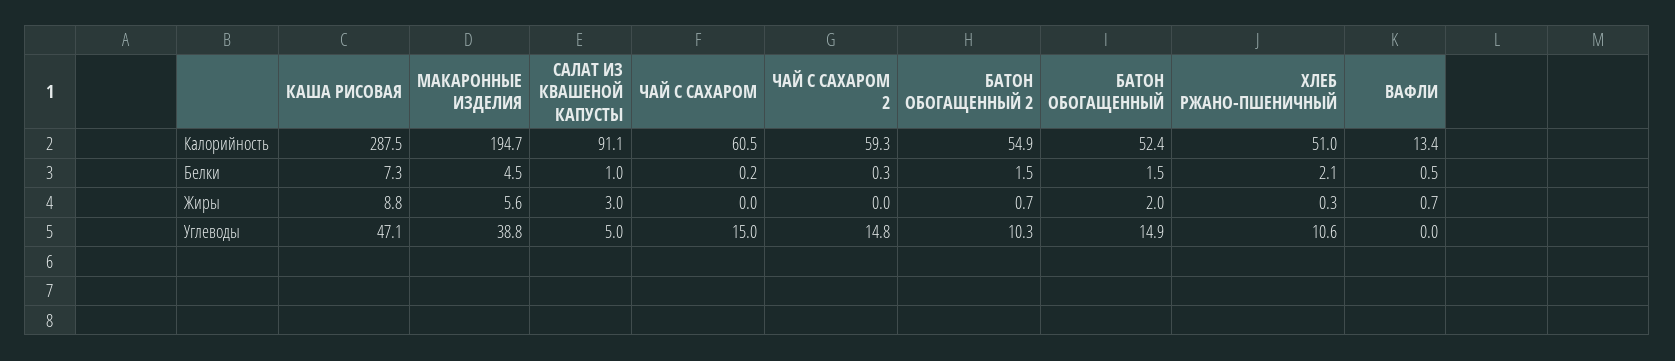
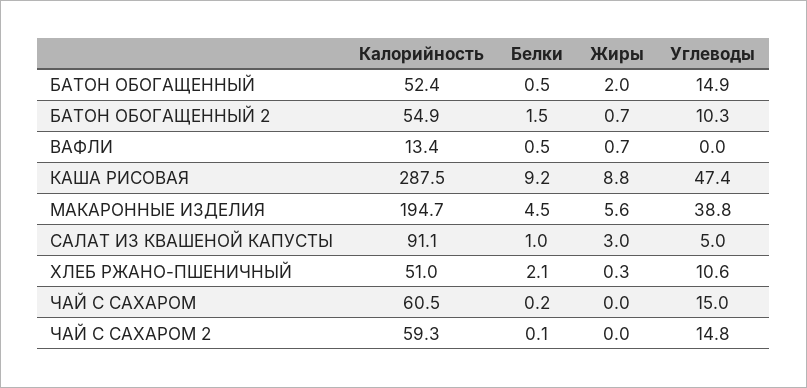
КАША РИСОВАЯ, Белки: 7.3 -> 9.2
ЧАЙ С САХАРОМ 2, Белки: 0.3 -> 0.1
БАТОН ОБОГАЩЕННЫЙ, Белки: 1.5 -> 0.5
КАША РИСОВАЯ, Углеводы: 47.1 -> 47.4

